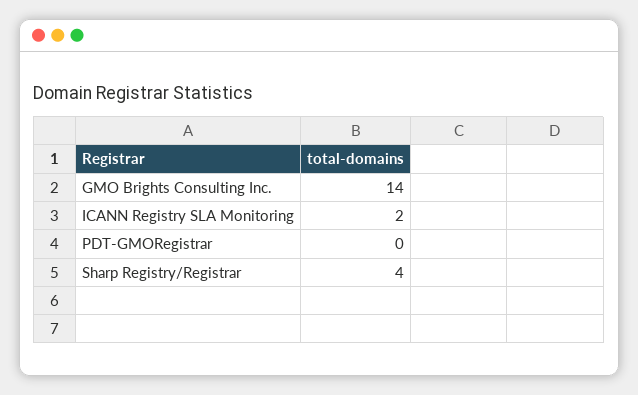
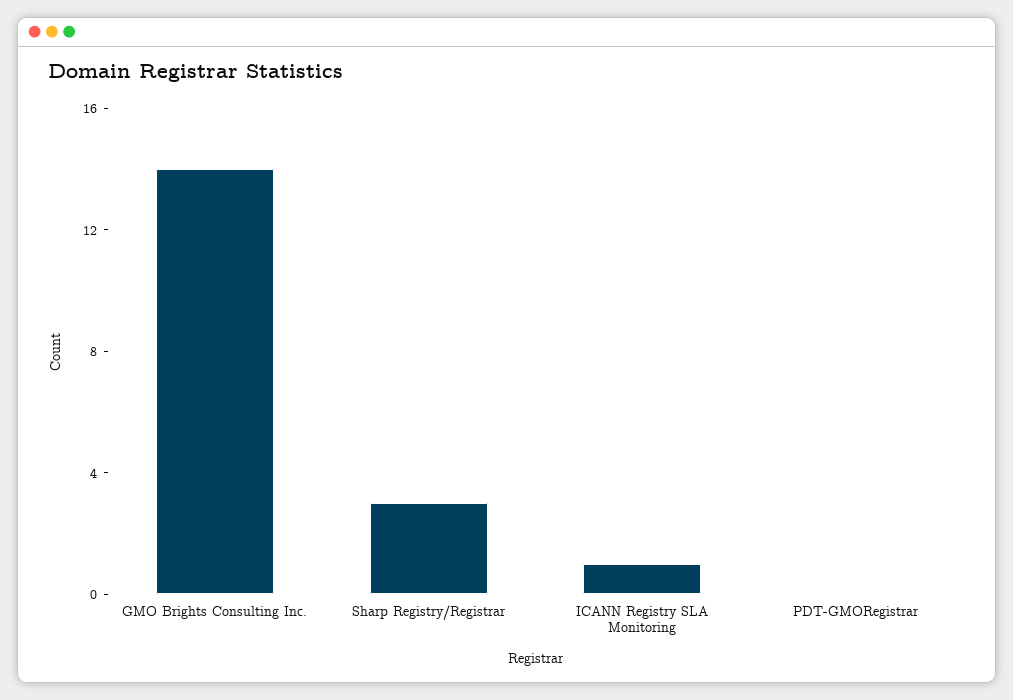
ICANN Registry SLA Monitoring: 2 -> 1
Sharp Registry/Registrar: 4 -> 3

